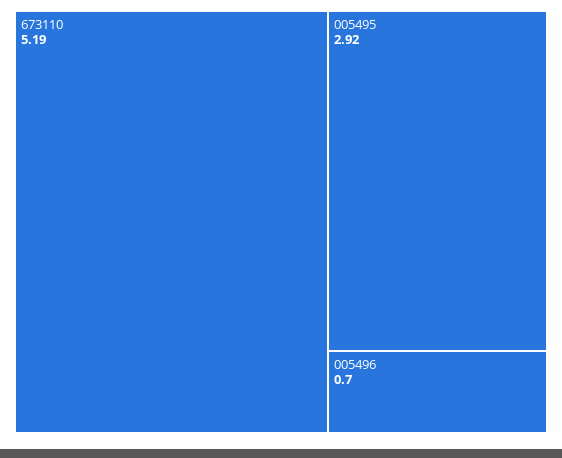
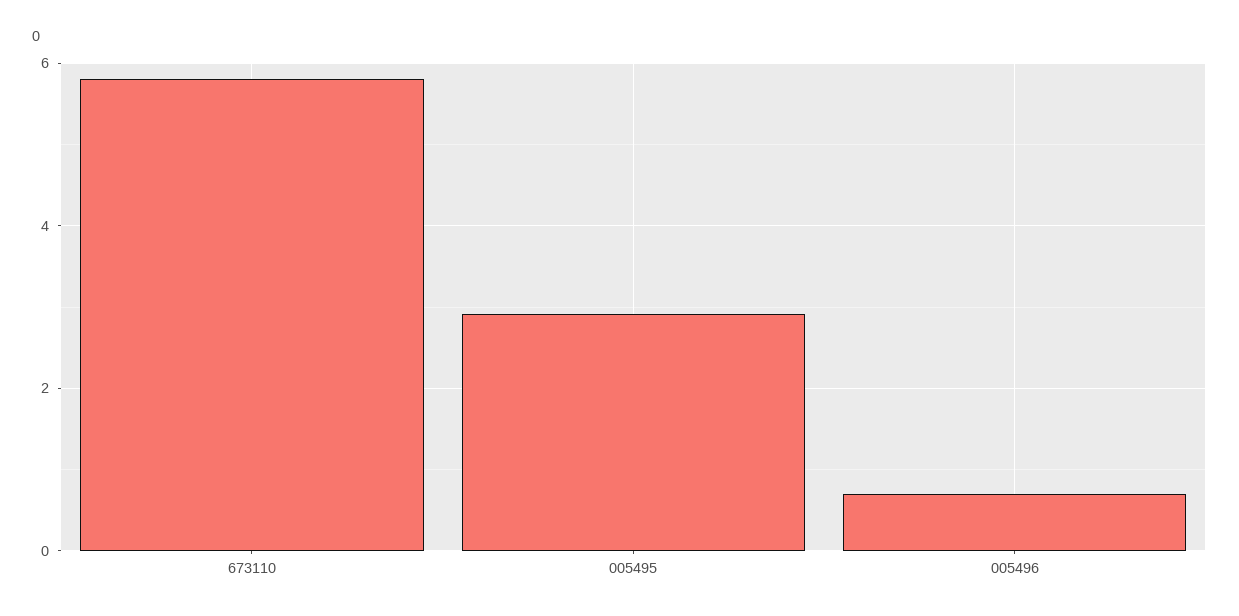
673110: 5.19 -> 5.8

